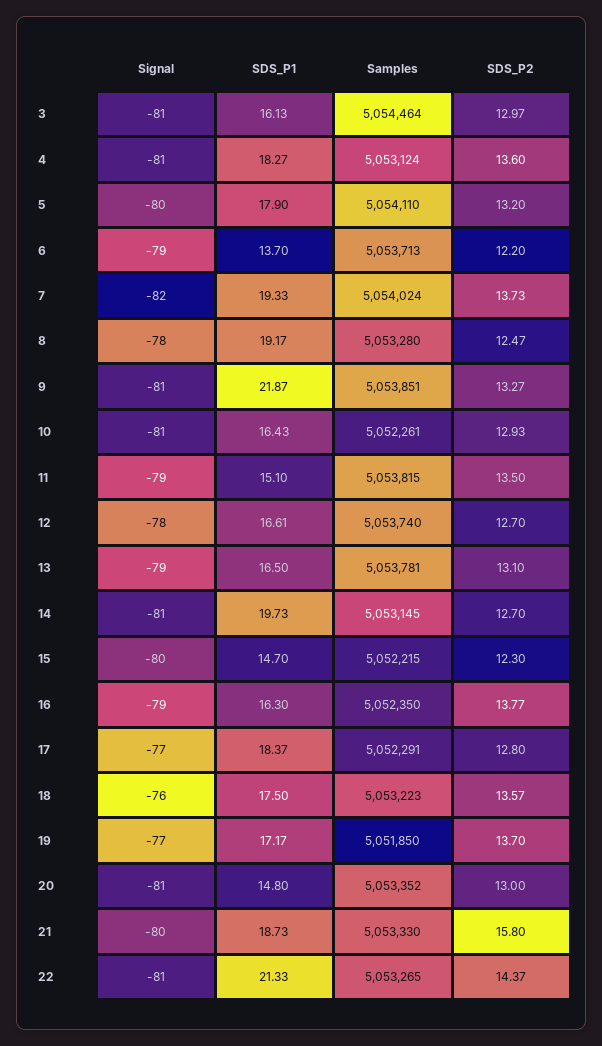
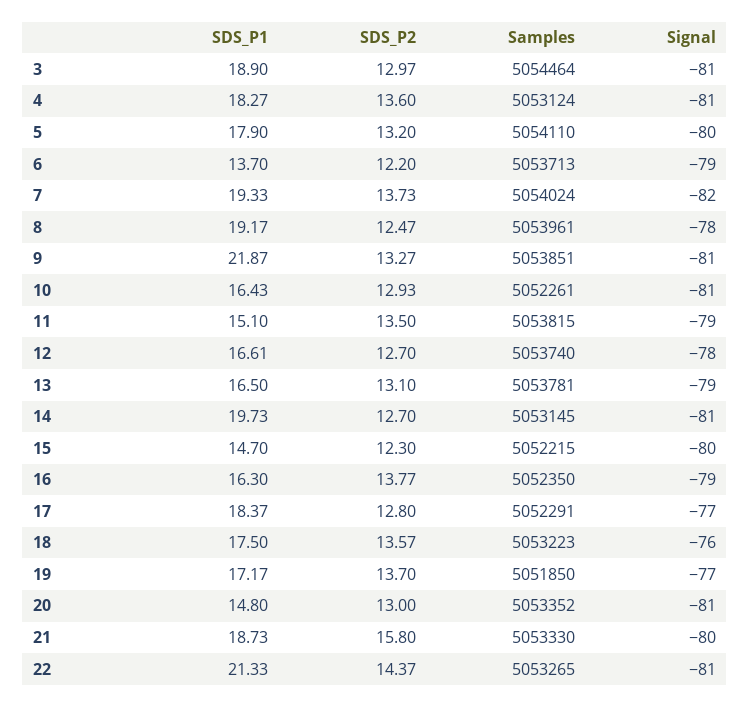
SDS_P1, 3: 16.13 -> 18.9
Samples, 8: 5053280 -> 5053961

